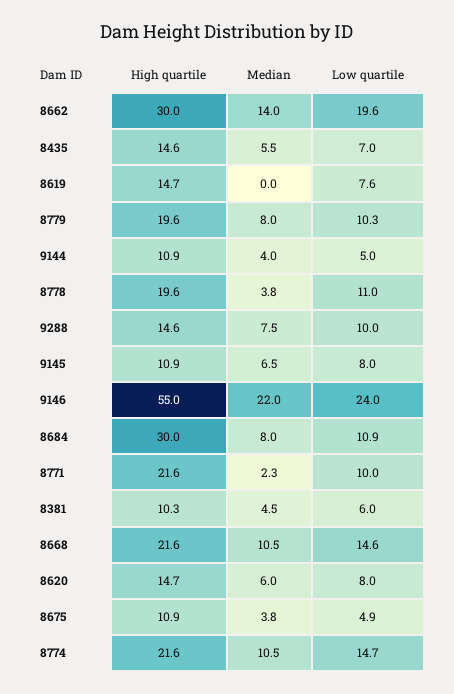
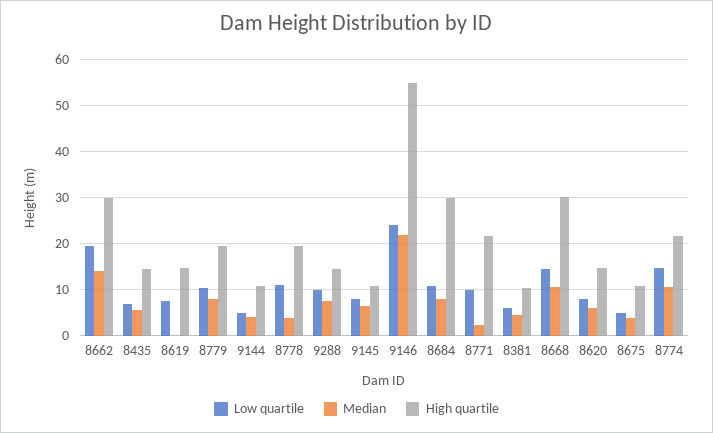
High quartile, 8668: 21.6 -> 30

